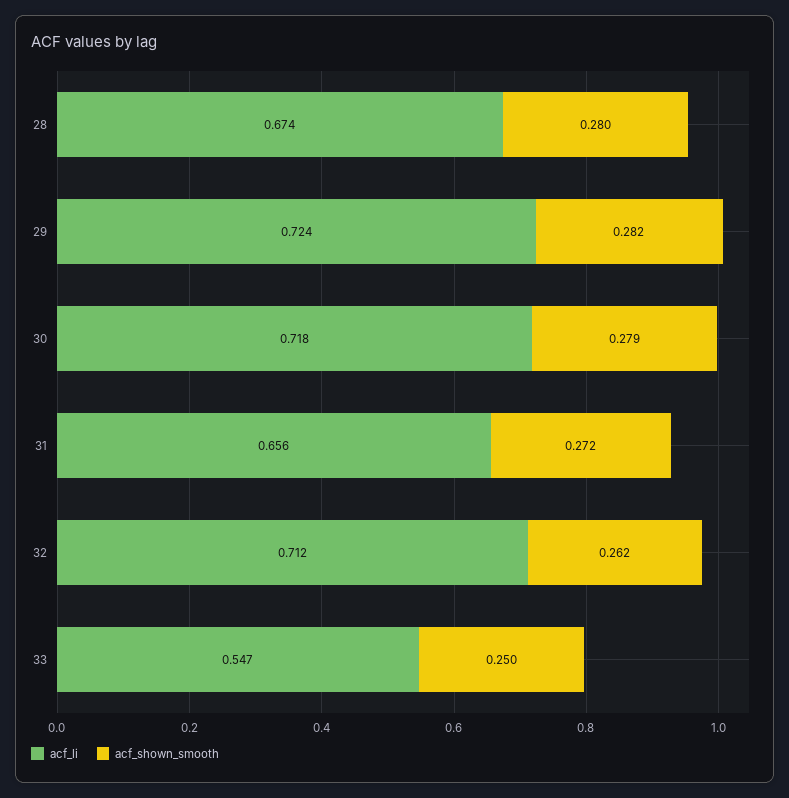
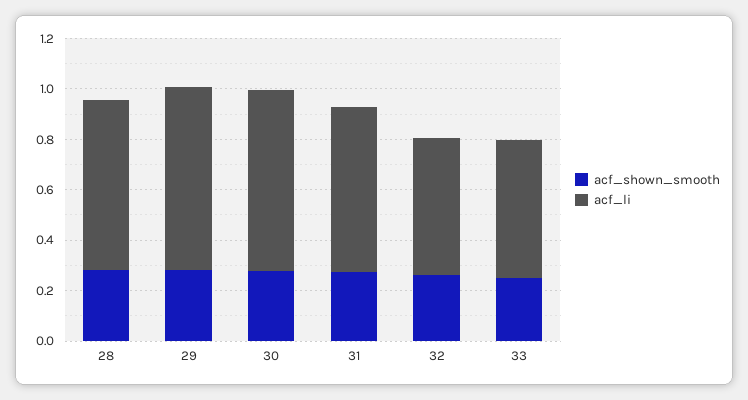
acf_li, 32: 0.712 -> 0.55

